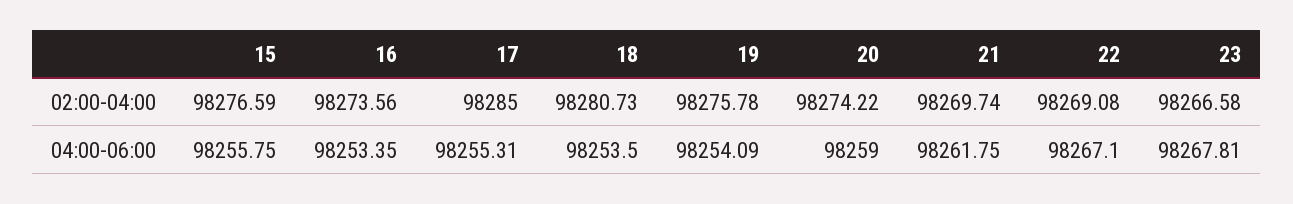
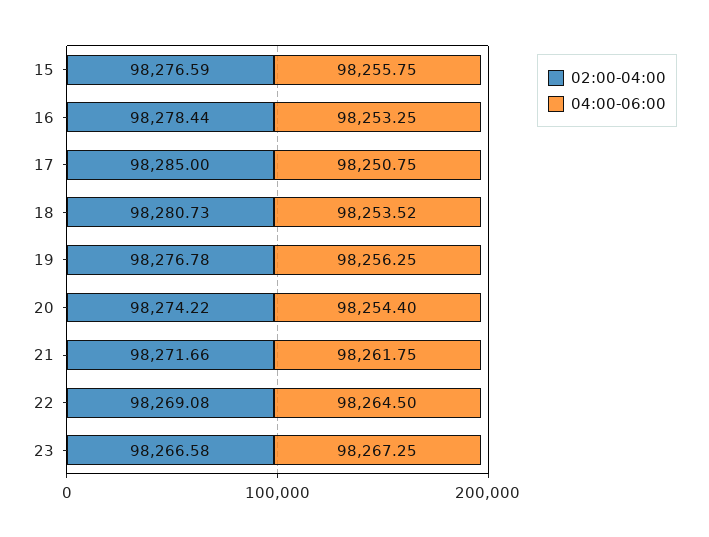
02:00-04:00, 16: 98273.56 -> 98278.44
02:00-04:00, 19: 98275.78 -> 98276.78
02:00-04:00, 21: 98269.74 -> 98271.66
04:00-06:00, 16: 98253.35 -> 98253.25
04:00-06:00, 17: 98255.31 -> 98250.75
04:00-06:00, 18: 98253.5 -> 98253.52
04:00-06:00, 19: 98254.09 -> 98256.25
04:00-06:00, 20: 98259 -> 98254.4
04:00-06:00, 22: 98267.1 -> 98264.5
04:00-06:00, 23: 98267.81 -> 98267.25

